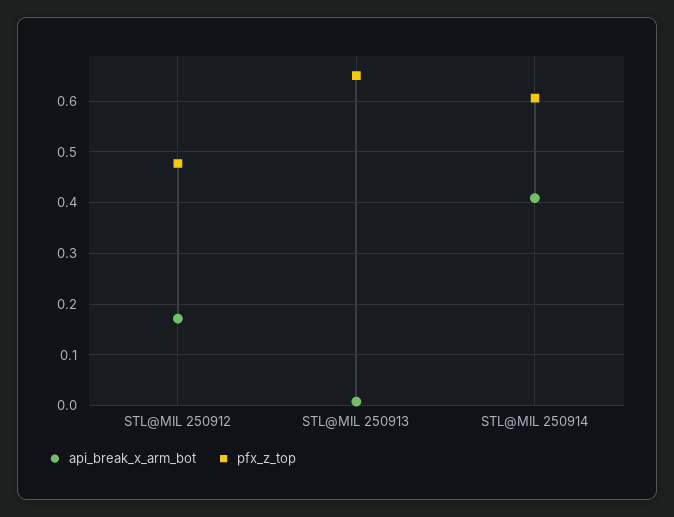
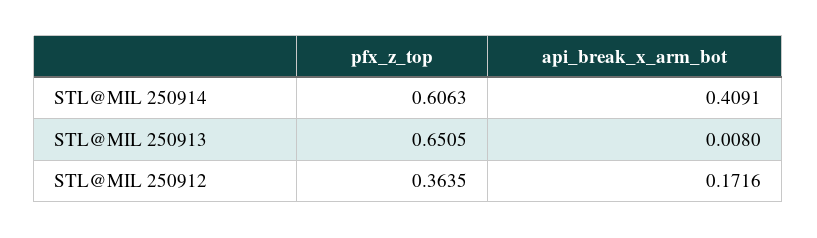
pfx_z_top, STL@MIL 250912: 0.48 -> 0.3635

